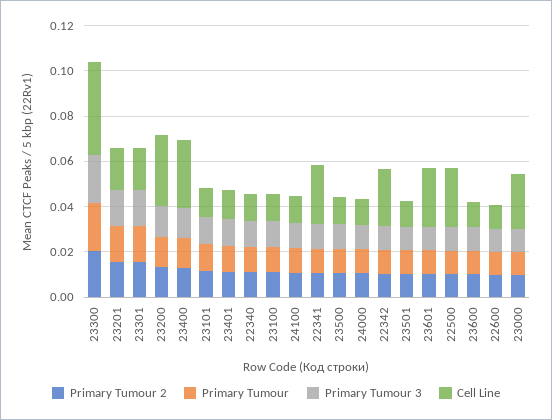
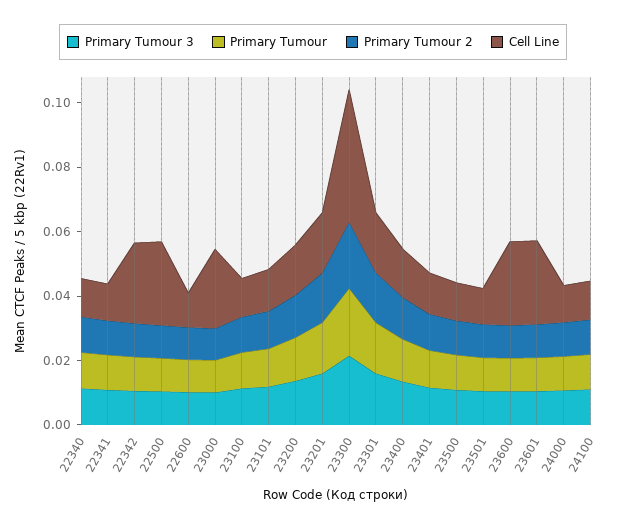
Cell Line, 23200: 0.03 -> 0.015
Cell Line, 23400: 0.03 -> 0.015
Cell Line, 22341: 0.025 -> 0.01
Cell Line, 23600: 0.01 -> 0.025

